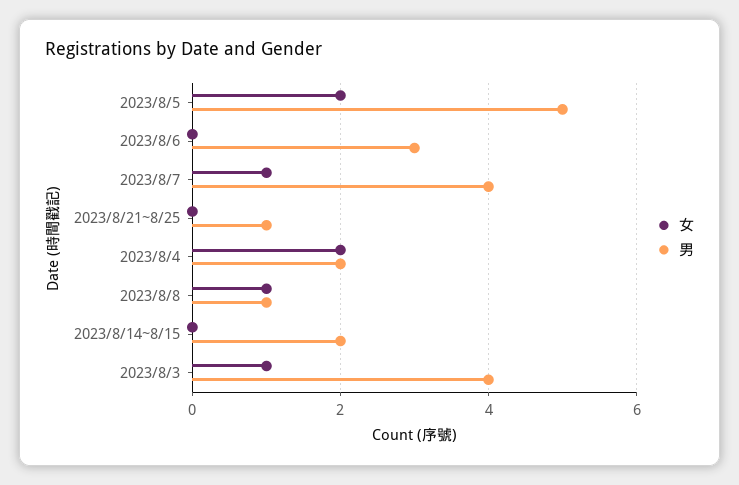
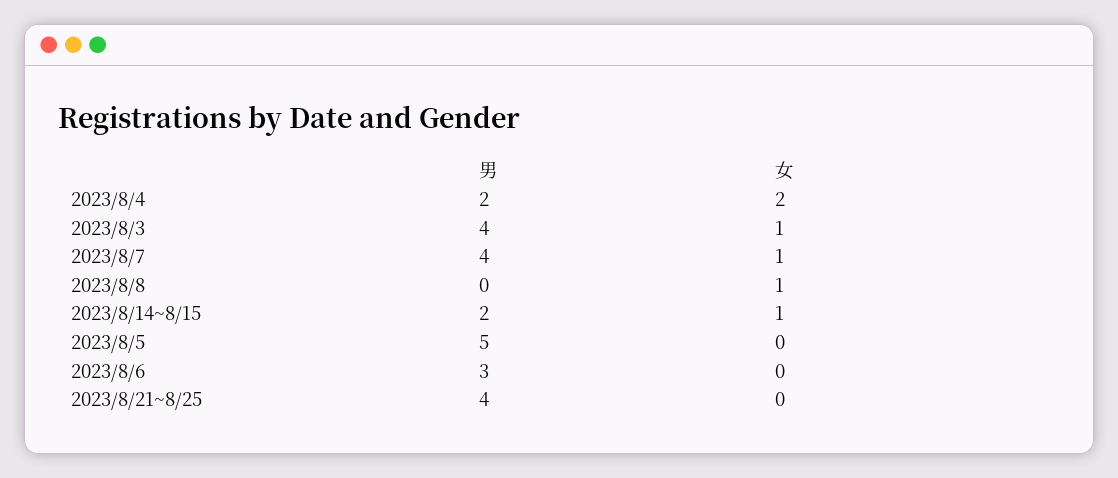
女, 2023/8/5: 2 -> 0
男, 2023/8/21~8/25: 1 -> 4
男, 2023/8/8: 1 -> 0
女, 2023/8/14~8/15: 0 -> 1

